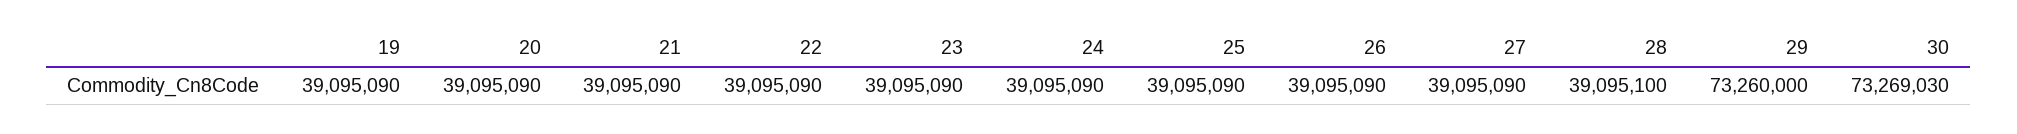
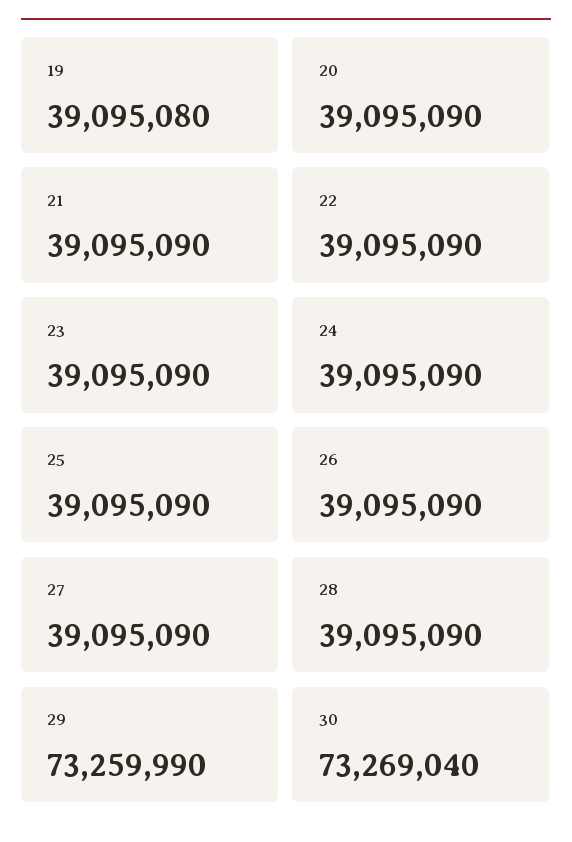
19: 39095090 -> 39095080
28: 39095100 -> 39095090
29: 73260000 -> 73259990
30: 73269030 -> 73269040

